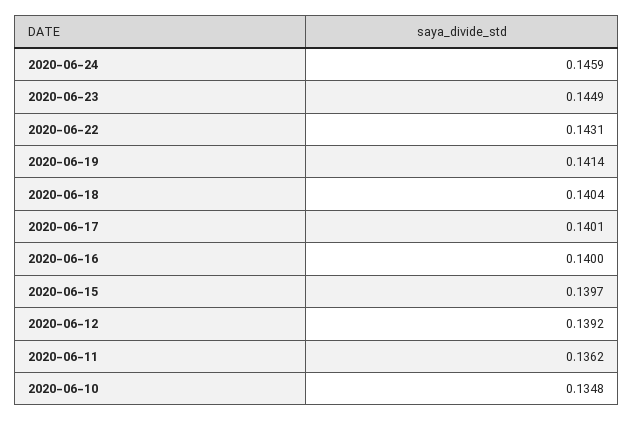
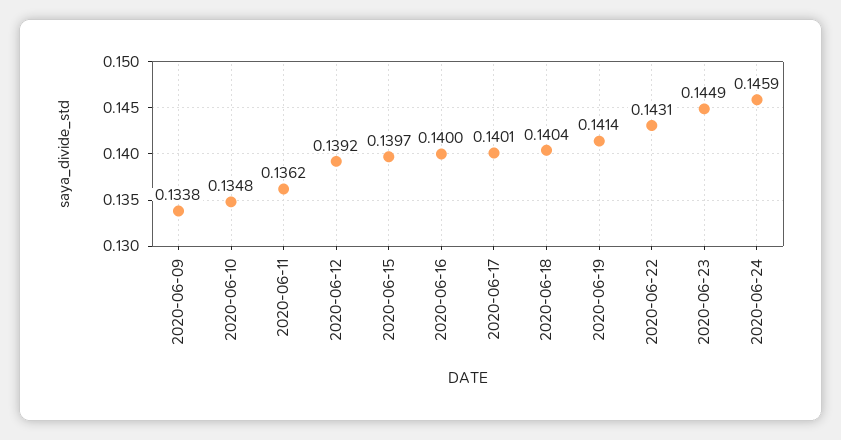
2020-06-09: none -> 0.1338

